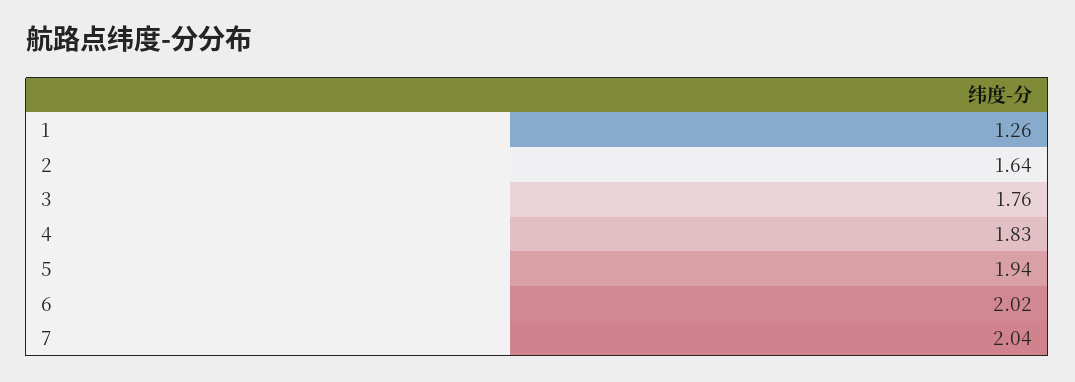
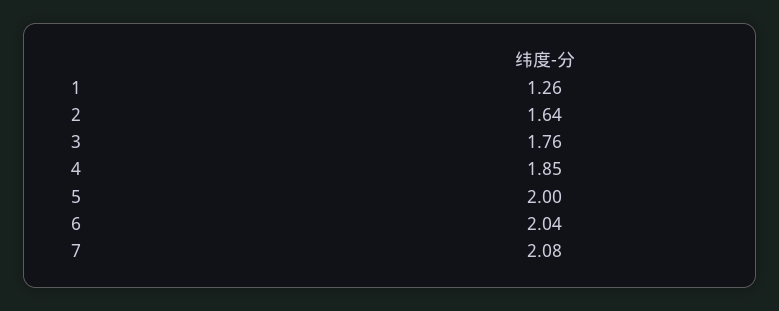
4: 1.83 -> 1.85
5: 1.94 -> 2
6: 2.02 -> 2.04
7: 2.04 -> 2.08

